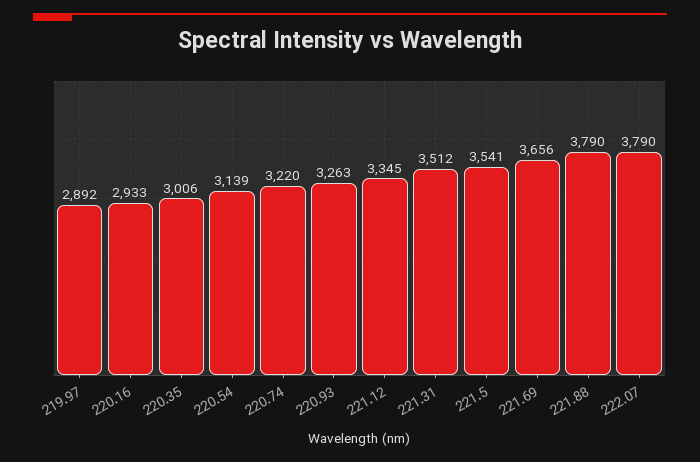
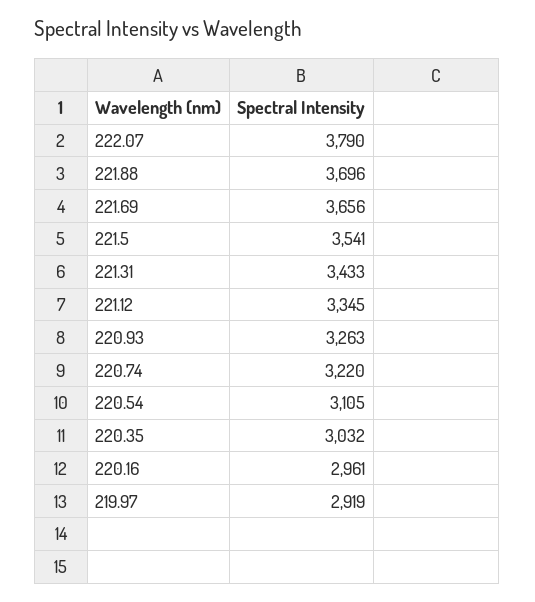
219.97: 2892 -> 2919
220.16: 2933 -> 2961
220.35: 3006 -> 3032
220.54: 3139 -> 3105
221.31: 3512 -> 3433
221.88: 3790 -> 3696

